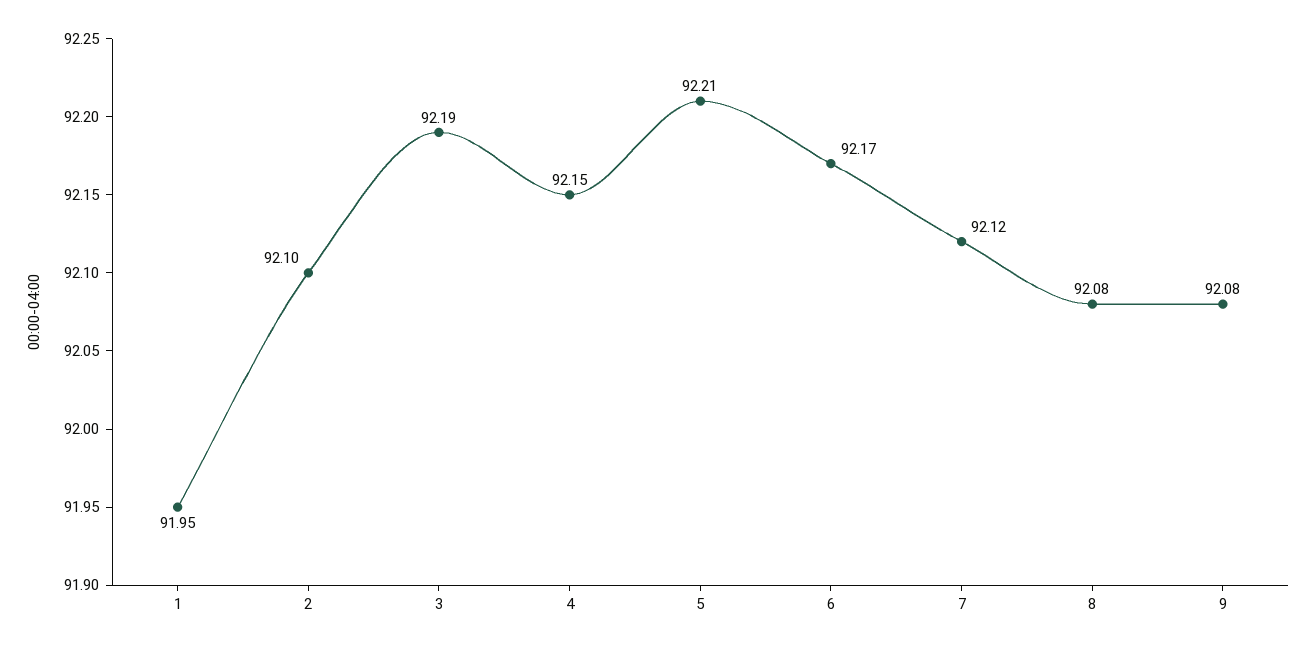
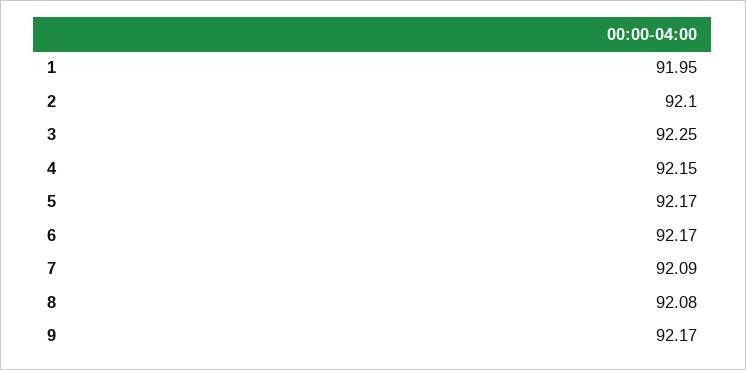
3: 92.19 -> 92.25
5: 92.21 -> 92.17
7: 92.12 -> 92.09
9: 92.08 -> 92.17

